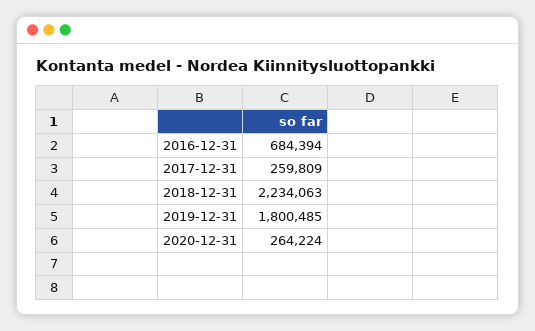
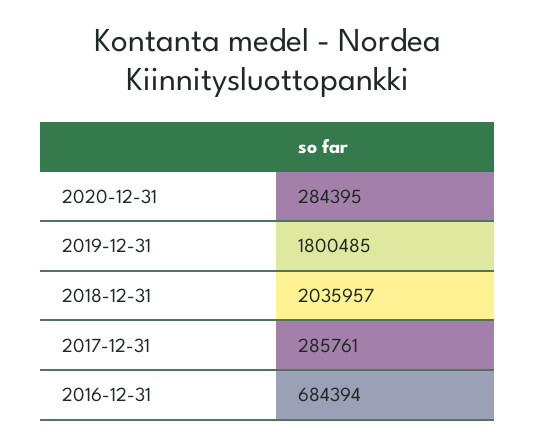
2017-12-31: 259809 -> 285761
2018-12-31: 2234063 -> 2035957
2020-12-31: 264224 -> 284395

